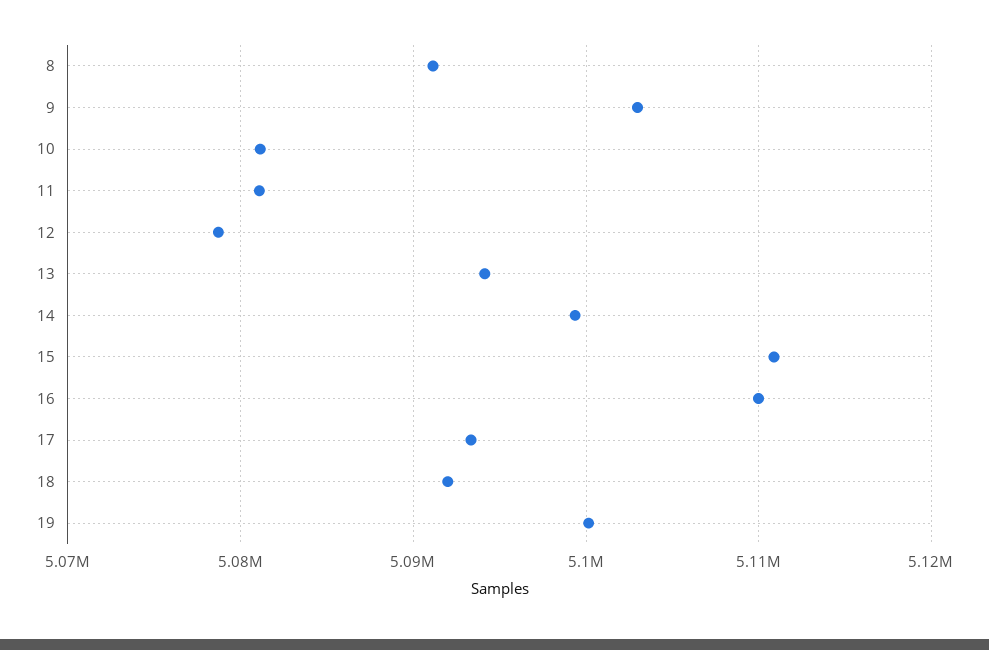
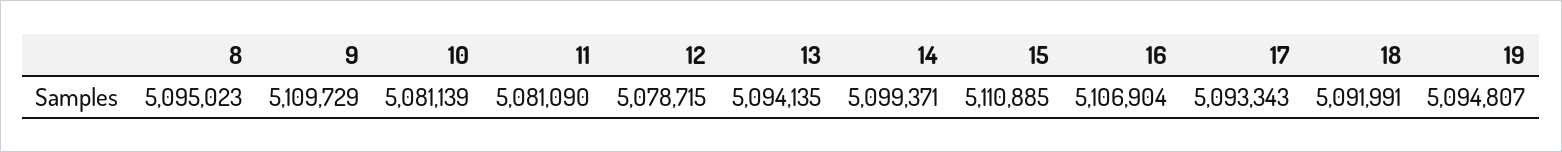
8: 5091000 -> 5095023
9: 5103000 -> 5109729
16: 5110000 -> 5106904
19: 5100000 -> 5094807

